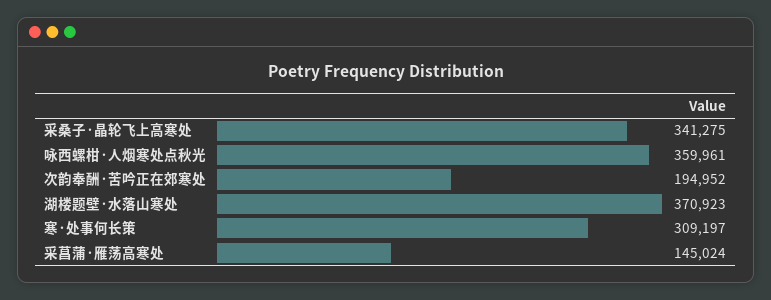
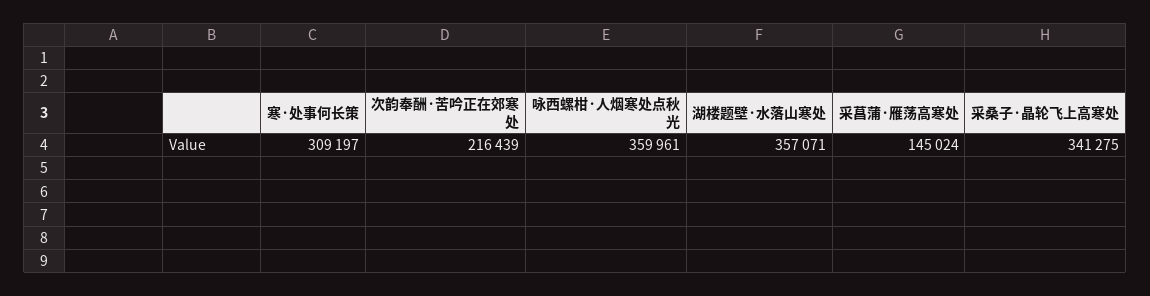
次韵奉酬·苦吟正在郊寒处: 194952 -> 216439
湖楼题壁·水落山寒处: 370923 -> 357071

